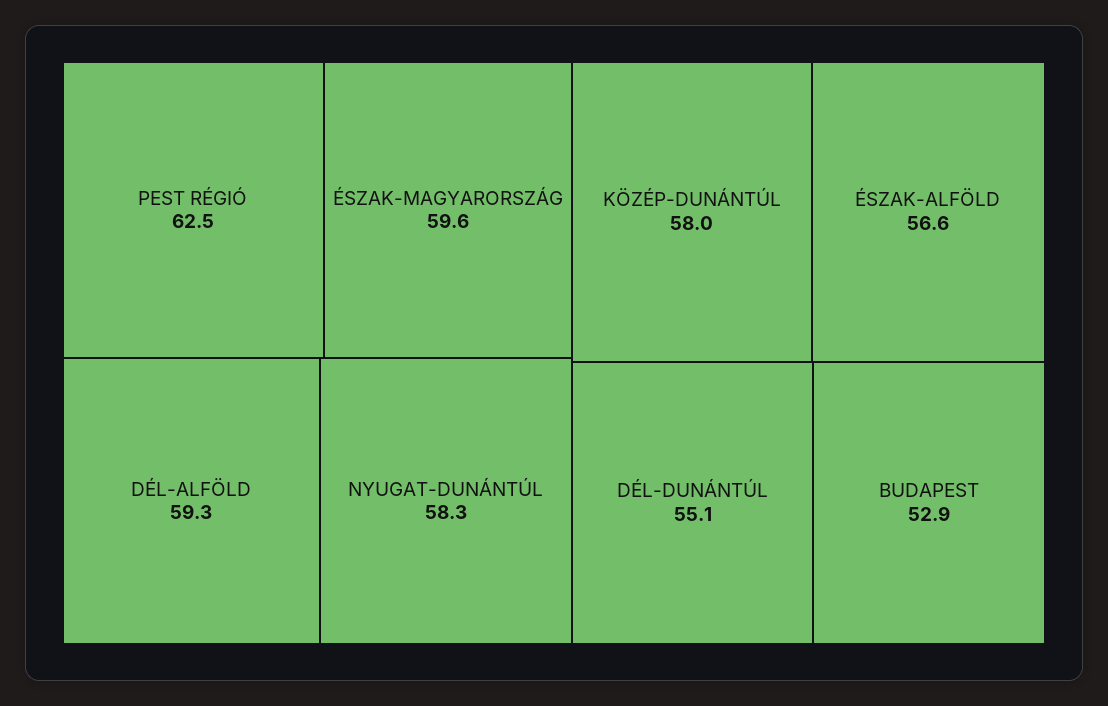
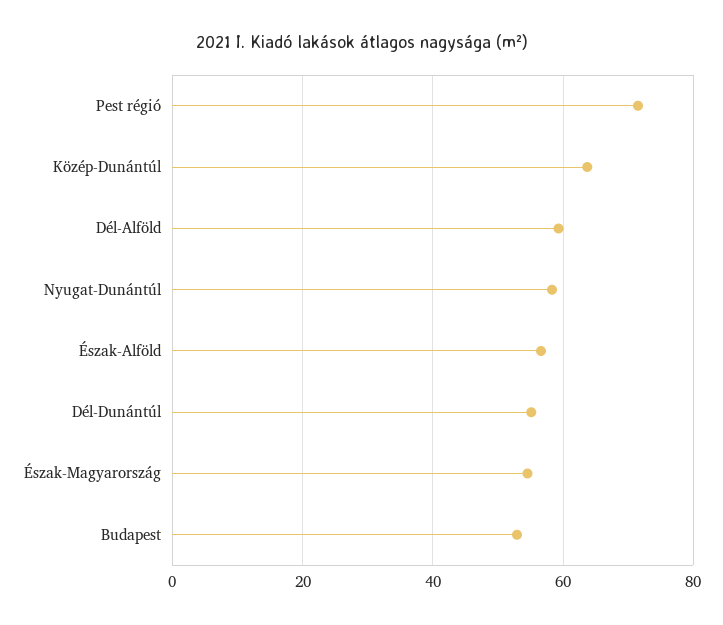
PEST RÉGIÓ: 62.5 -> 72
ÉSZAK-MAGYARORSZÁG: 59.6 -> 54
KÖZÉP-DUNÁNTÚL: 58 -> 64

